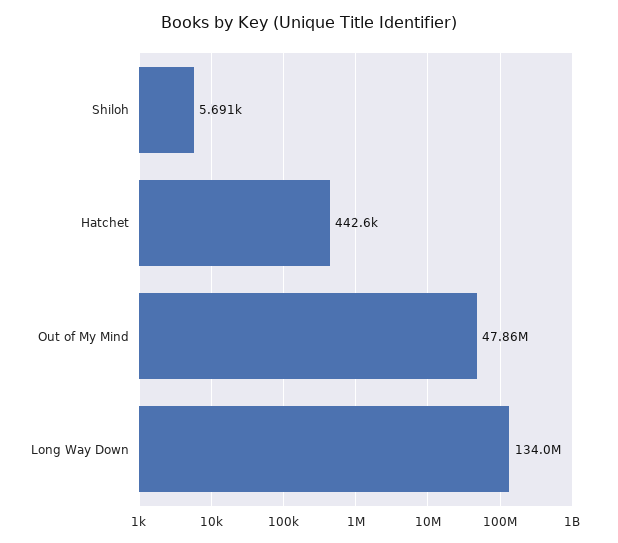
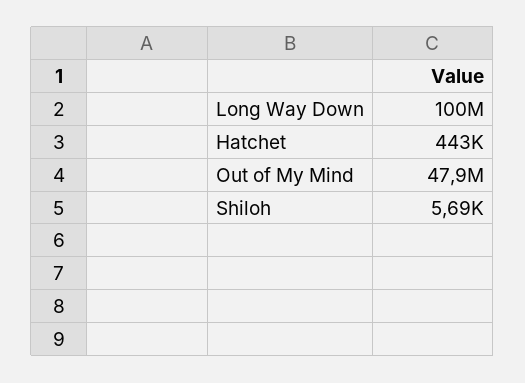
Long Way Down: 134000000 -> 100000000

